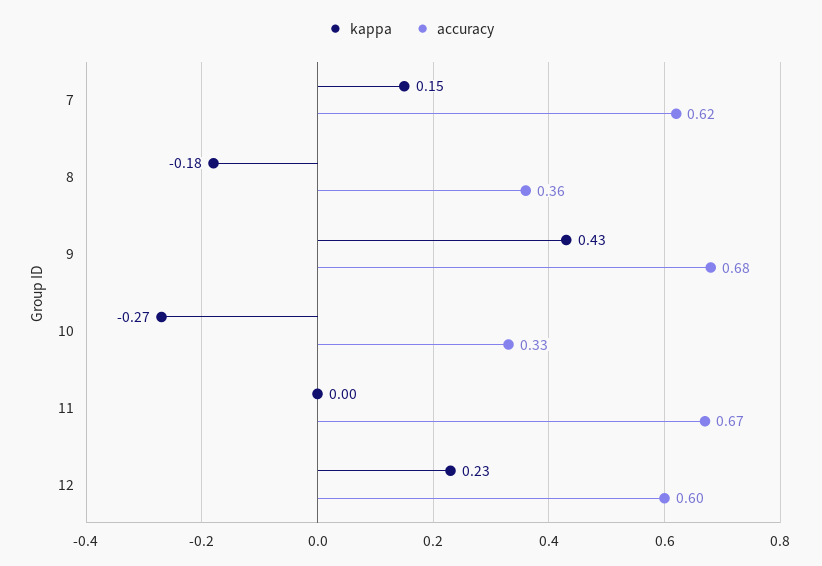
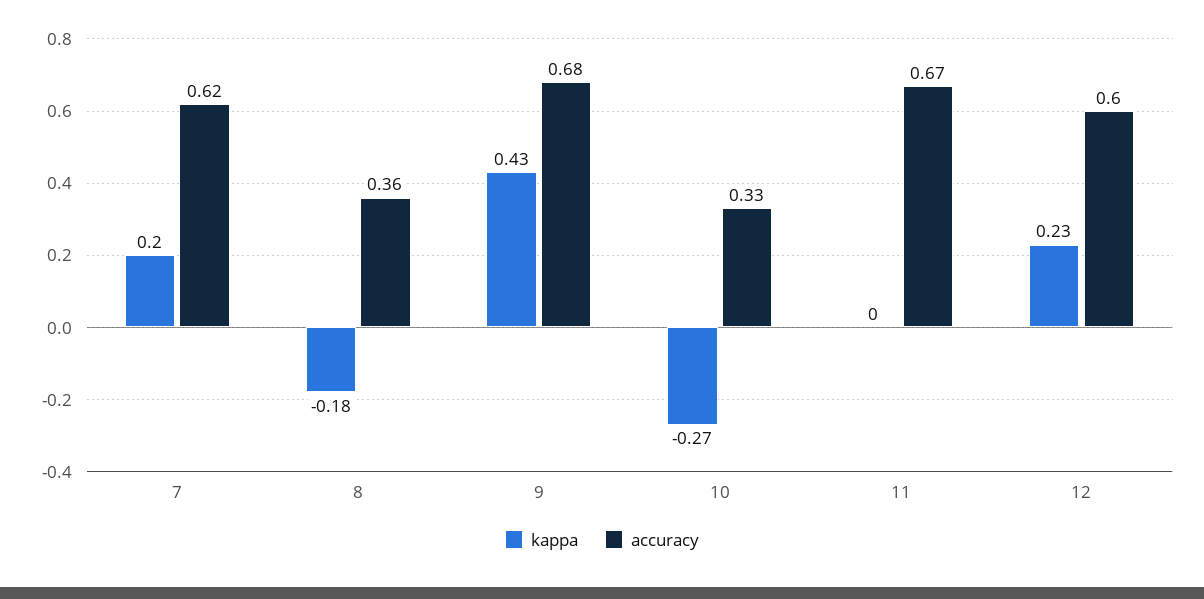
kappa, 7: 0.15 -> 0.2

